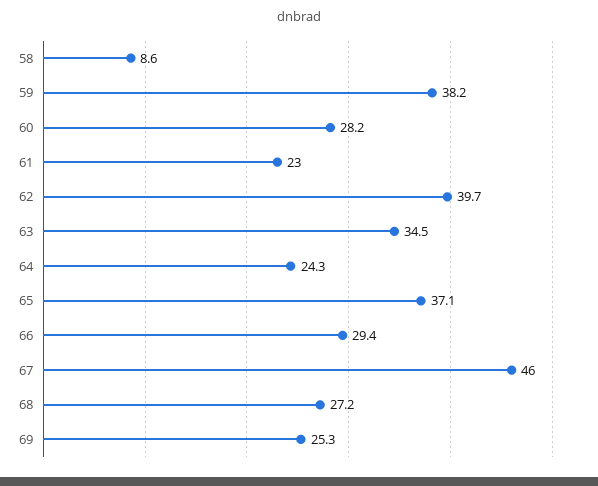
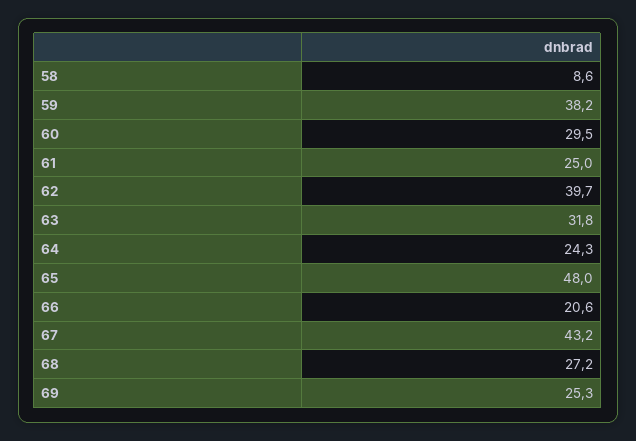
60: 28.2 -> 29.5
61: 23 -> 25
63: 34.5 -> 31.8
65: 37.1 -> 48
66: 29.4 -> 20.6
67: 46 -> 43.2

